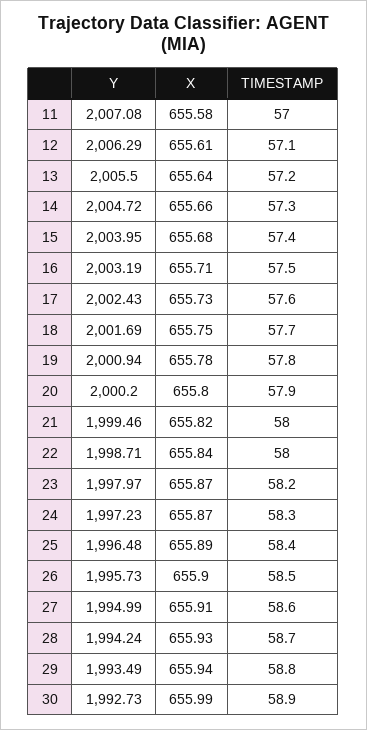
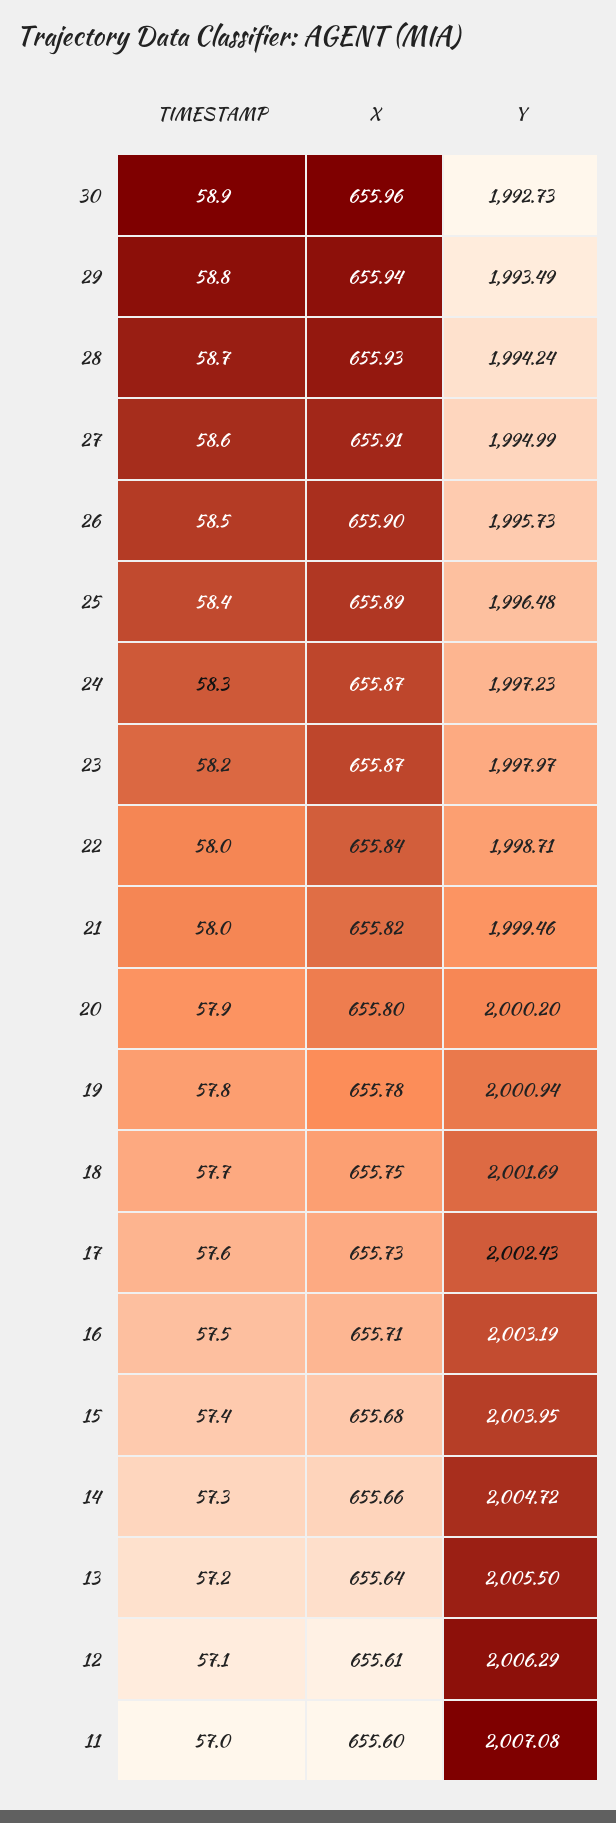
X, 11: 655.58 -> 655.6
X, 30: 655.99 -> 655.96

